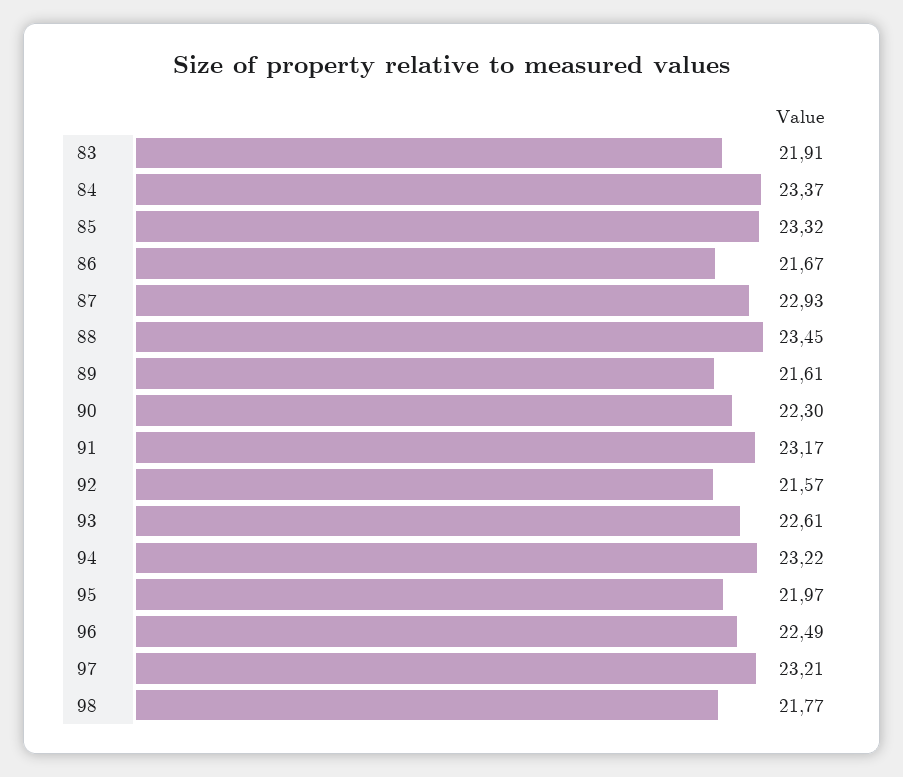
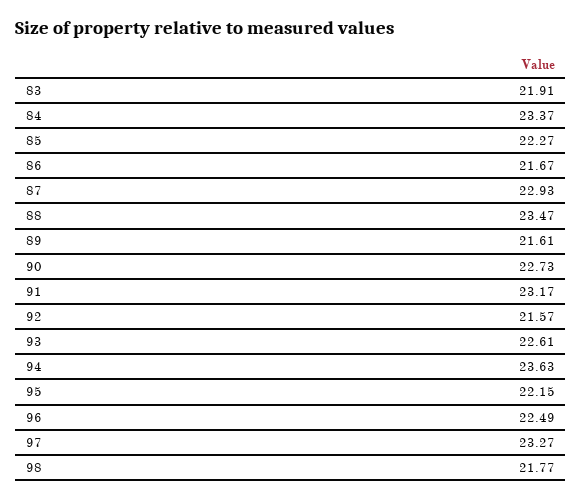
85: 23.32 -> 22.27
88: 23.45 -> 23.47
90: 22.3 -> 22.73
94: 23.22 -> 23.63
95: 21.97 -> 22.15
97: 23.21 -> 23.27

